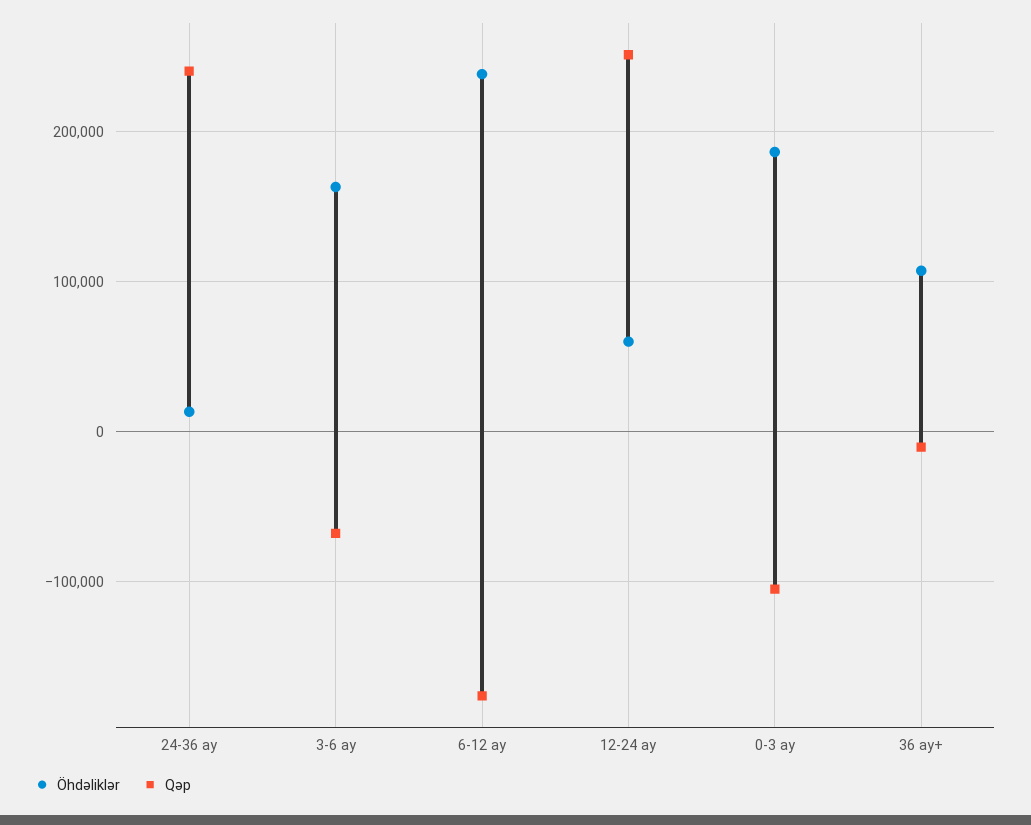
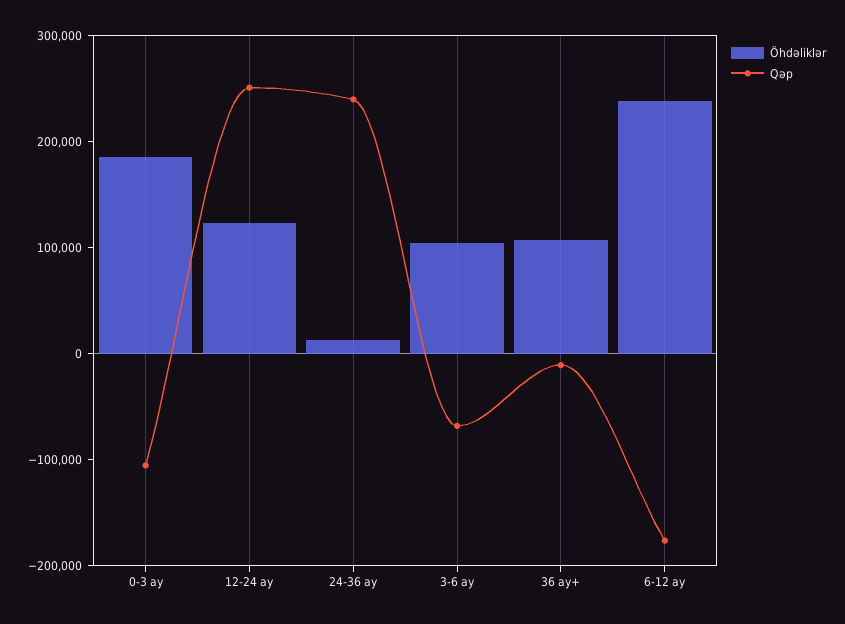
Öhdəliklər, 3-6 ay: 160000 -> 100000
Öhdəliklər, 12-24 ay: 60000 -> 120000

